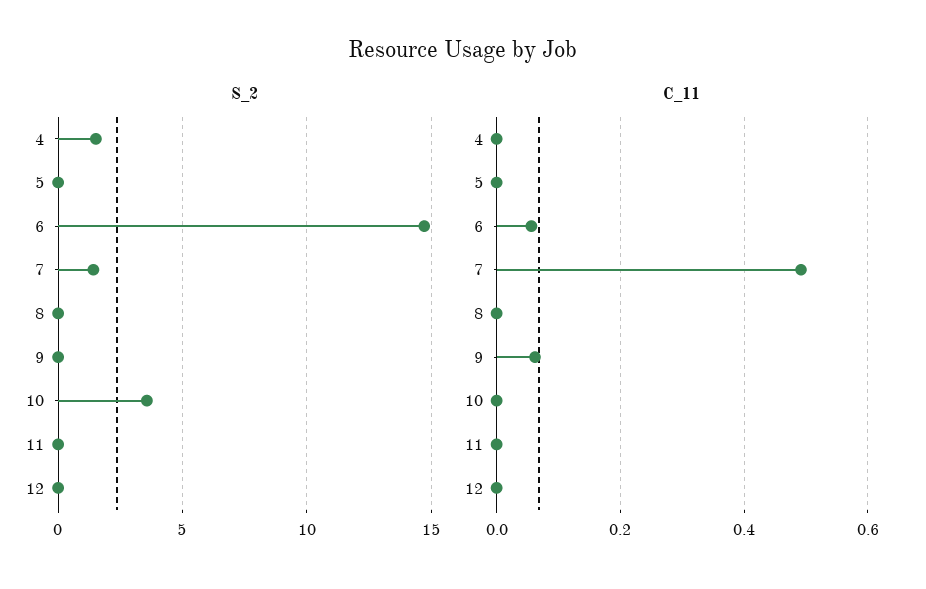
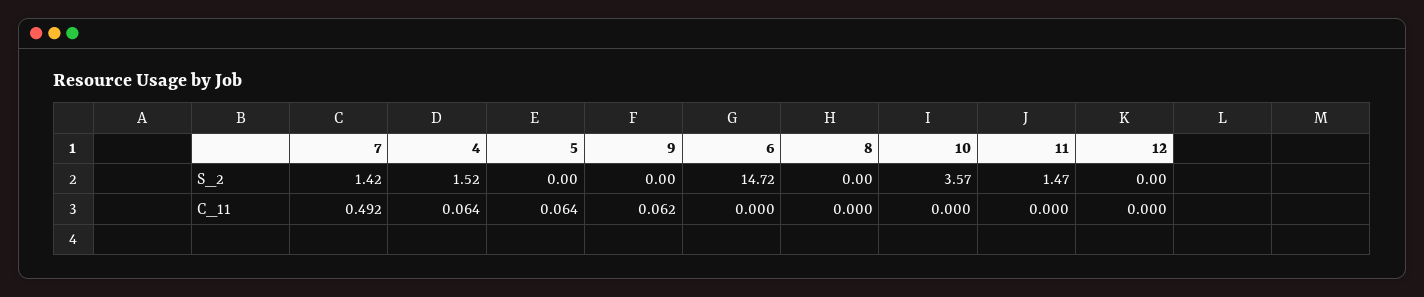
S_2, 11: 0 -> 1.47
C_11, 4: 0 -> 0.064
C_11, 5: 0 -> 0.064
C_11, 6: 0.06 -> 0

